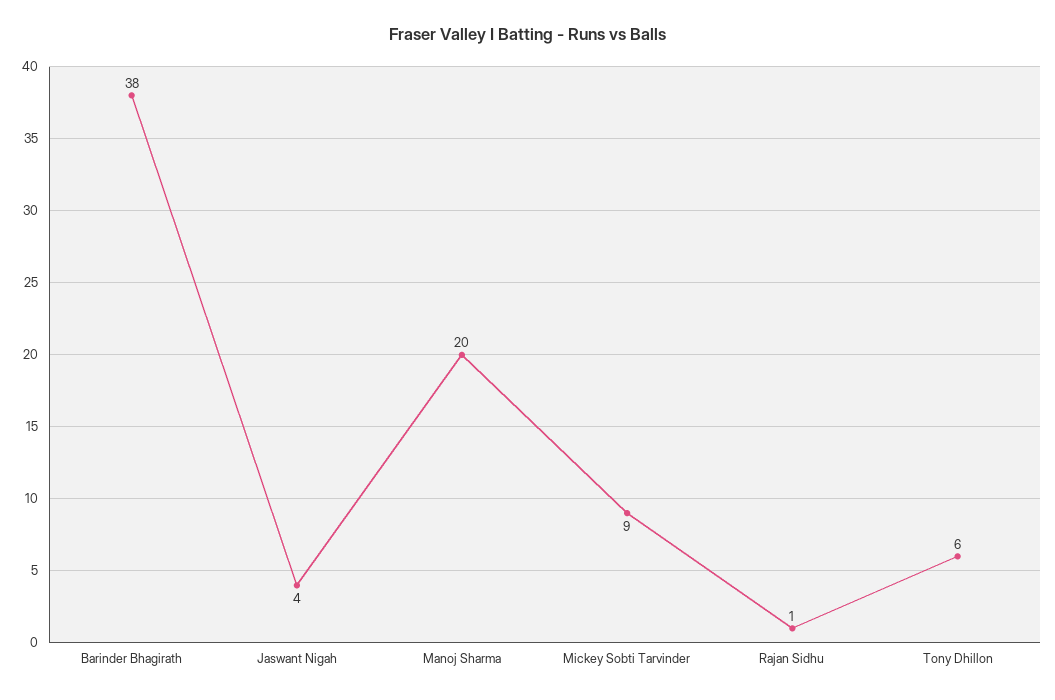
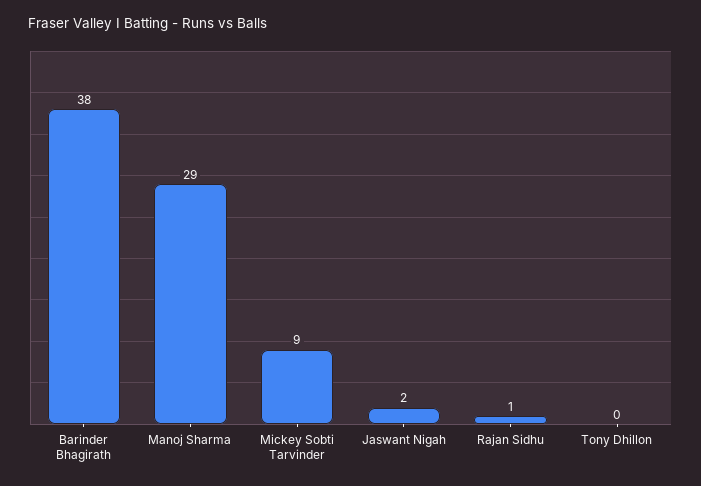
Jaswant Nigah: 4 -> 2
Manoj Sharma: 20 -> 29
Tony Dhillon: 6 -> 0

